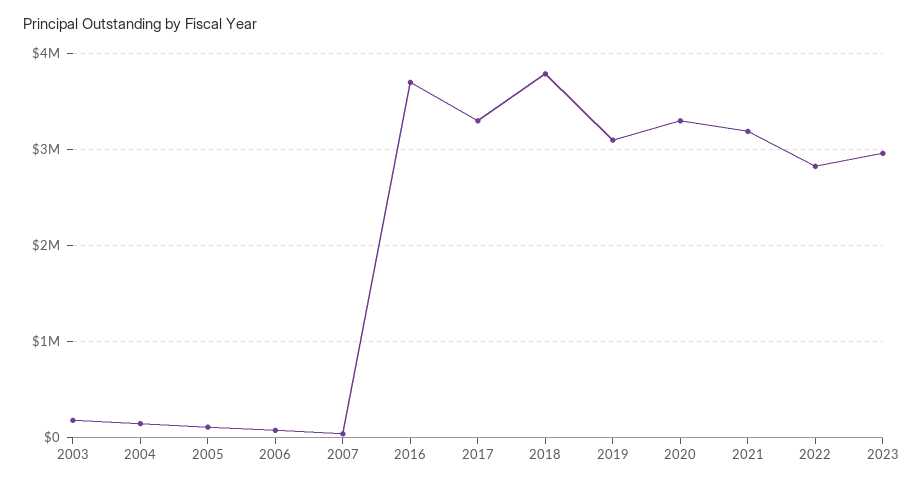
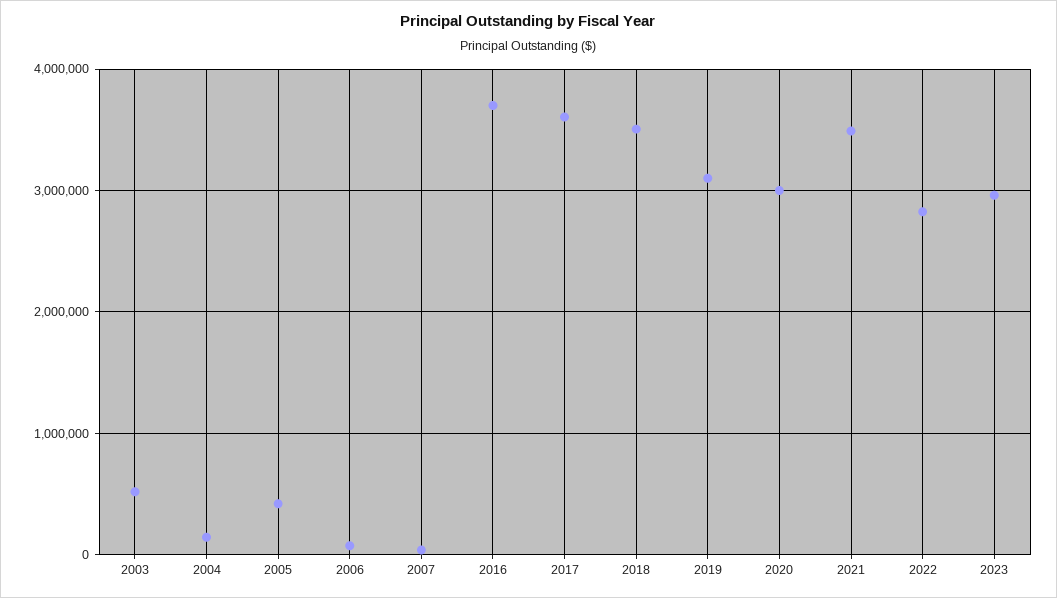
2003: 200000 -> 500000
2005: 100000 -> 400000
2017: 3300000 -> 3600000
2018: 3800000 -> 3500000
2020: 3300000 -> 3000000
2021: 3200000 -> 3500000

